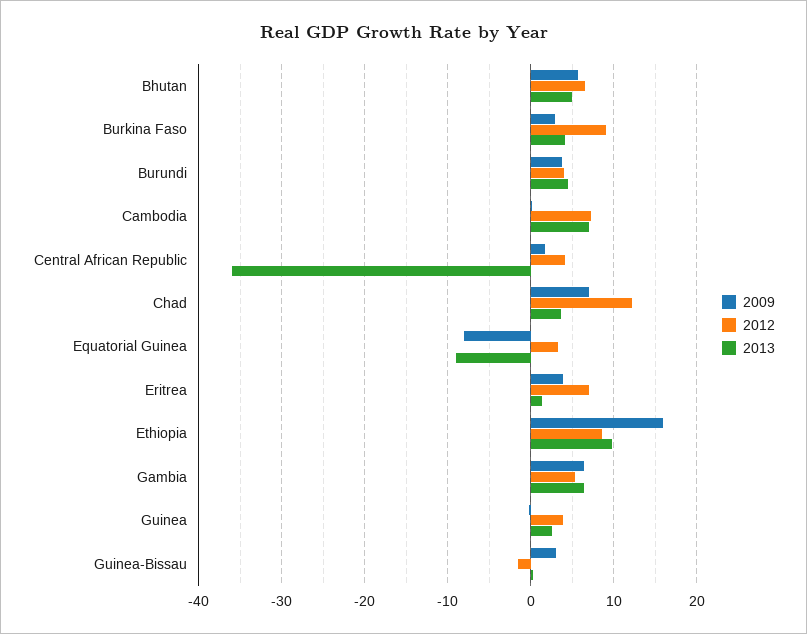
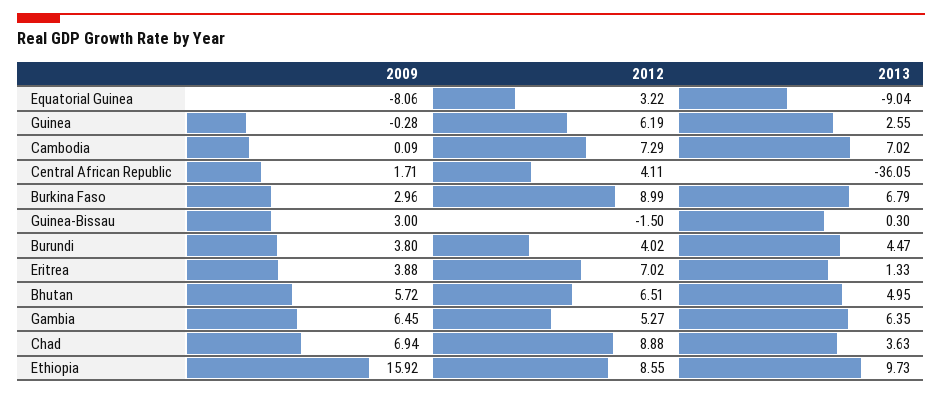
2013, Burkina Faso: 4 -> 6.79
2012, Chad: 12 -> 8.88
2012, Guinea: 4 -> 6.19

